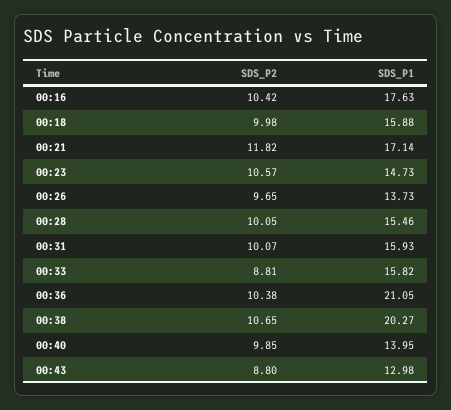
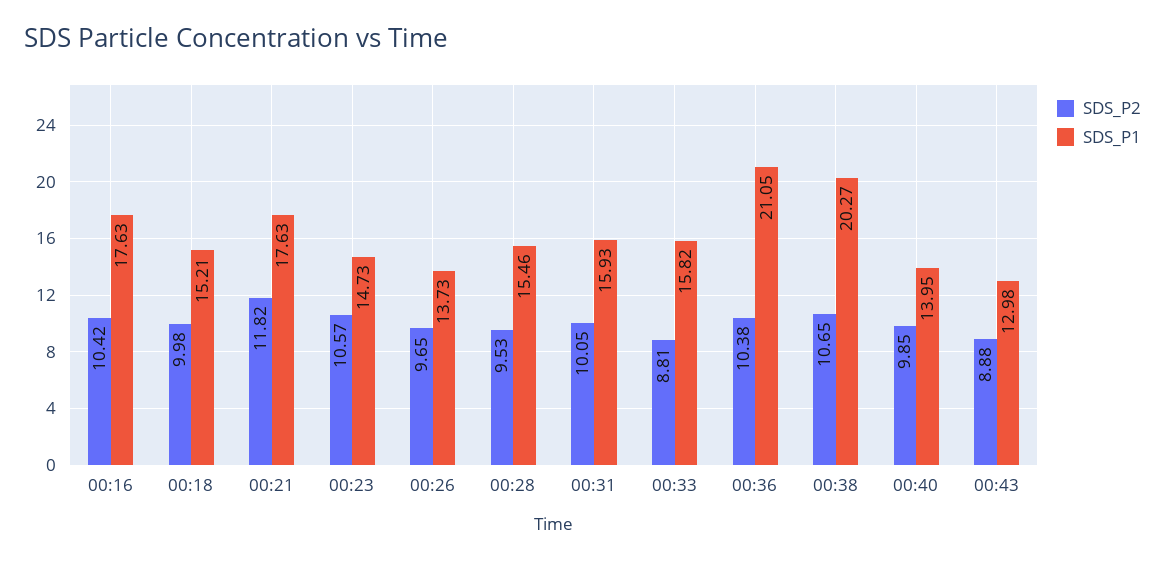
SDS_P1, 00:18: 15.88 -> 15.21
SDS_P1, 00:21: 17.14 -> 17.63
SDS_P2, 00:28: 10.05 -> 9.53
SDS_P2, 00:31: 10.07 -> 10.05
SDS_P2, 00:43: 8.8 -> 8.88

